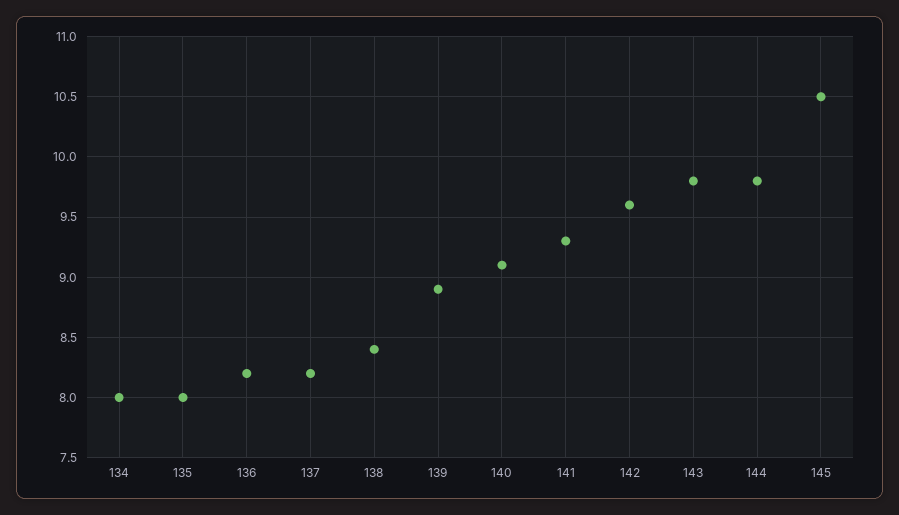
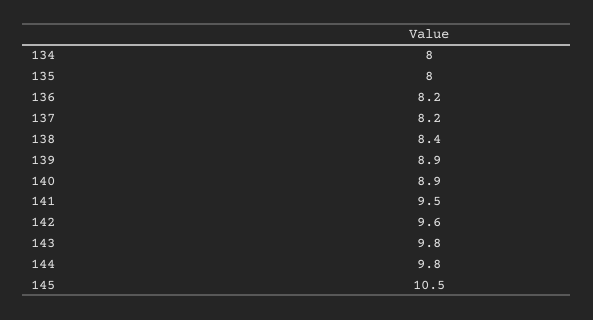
140: 9.1 -> 8.9
141: 9.3 -> 9.5

